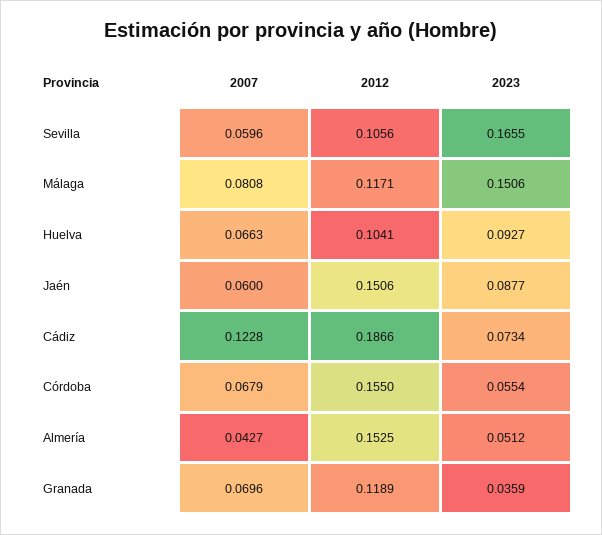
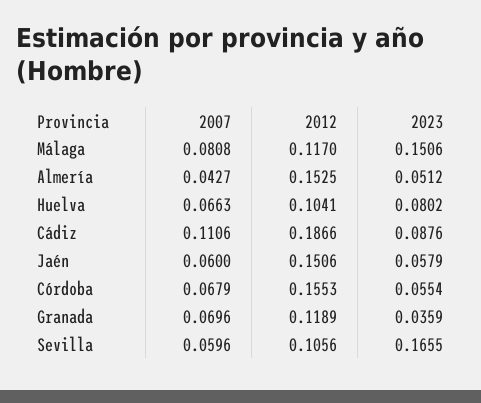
2012, Málaga: 0.1171 -> 0.117
2023, Huelva: 0.0927 -> 0.0802
2023, Jaén: 0.0877 -> 0.0579
2007, Cádiz: 0.1228 -> 0.1106
2023, Cádiz: 0.0734 -> 0.0876
2012, Córdoba: 0.155 -> 0.1553

